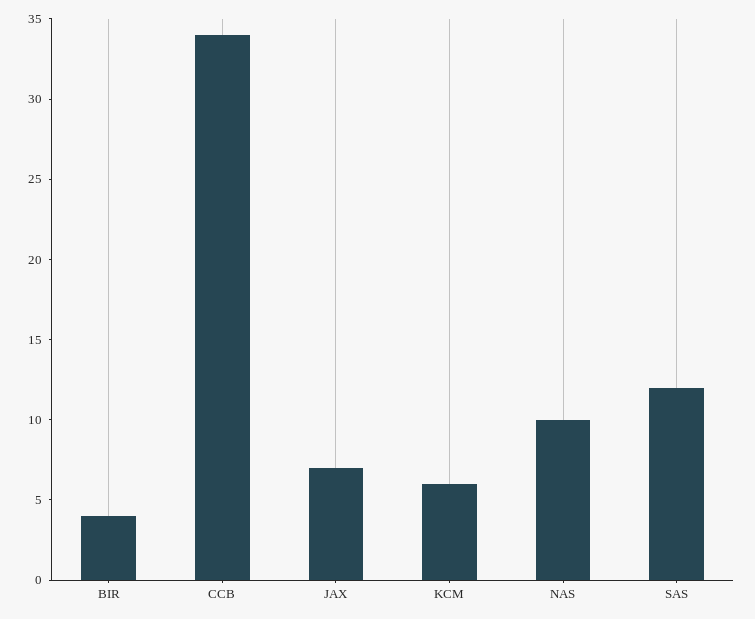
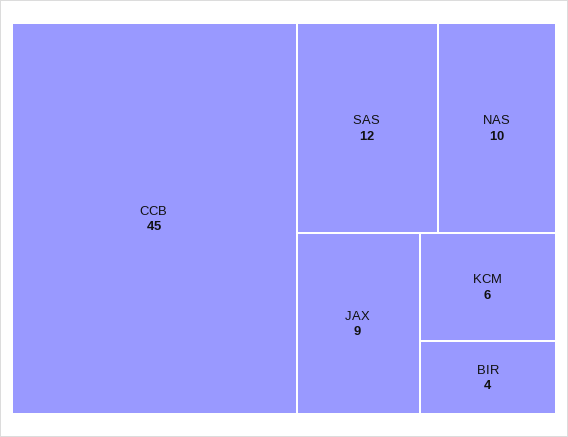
CCB: 34 -> 45
JAX: 7 -> 9

